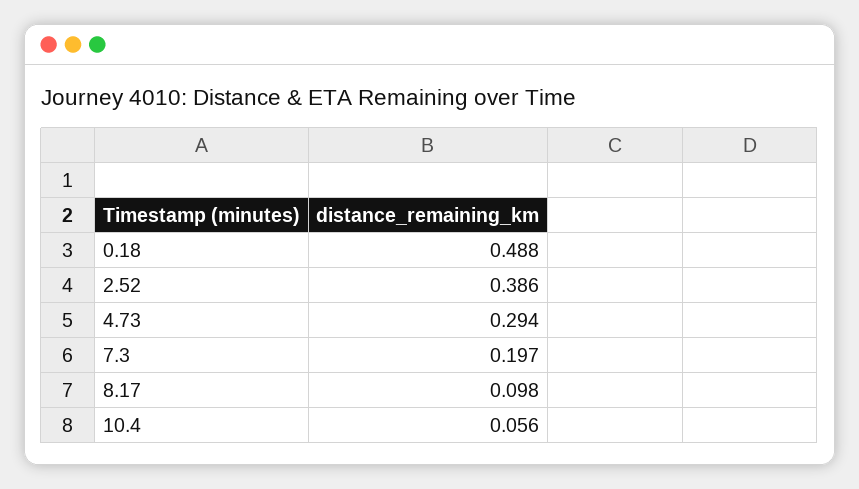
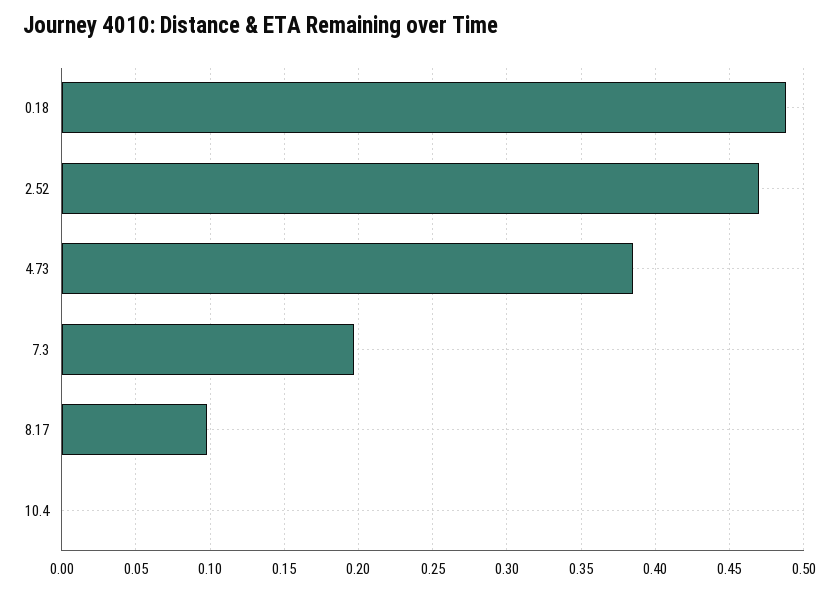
2.52: 0.386 -> 0.47
4.73: 0.294 -> 0.385
10.4: 0.056 -> 0

